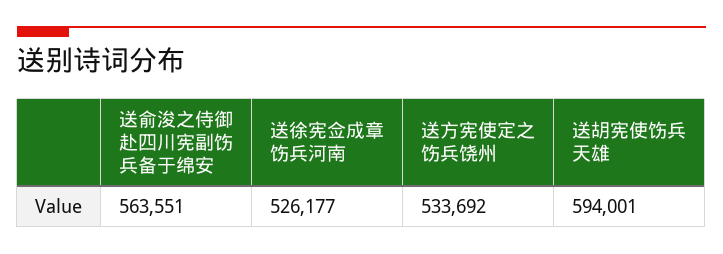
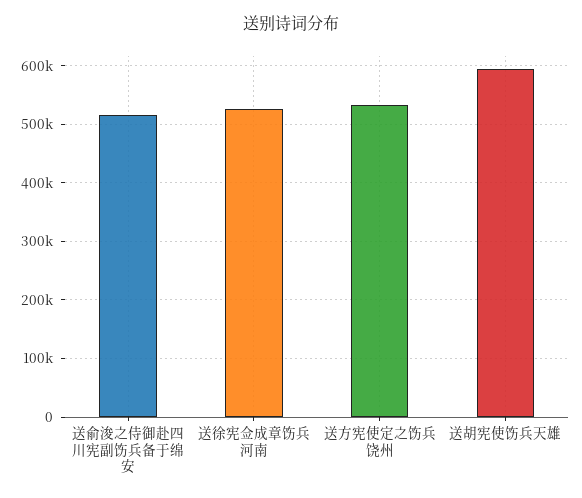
送俞浚之侍御赴四川宪副饬兵备于绵安: 563551 -> 520000

